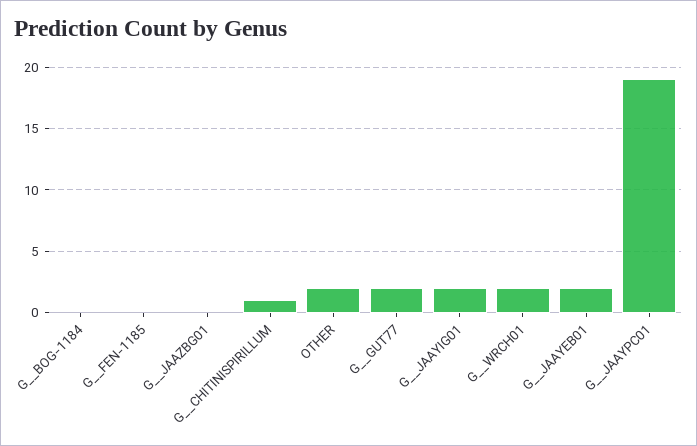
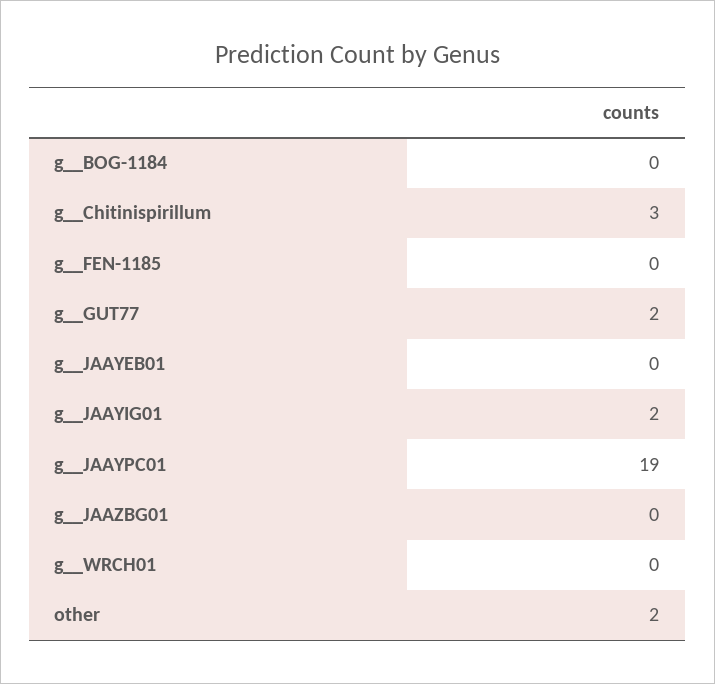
G__CHITINISPIRILLUM: 1 -> 3
G__WRCH01: 2 -> 0
G__JAAYEB01: 2 -> 0

